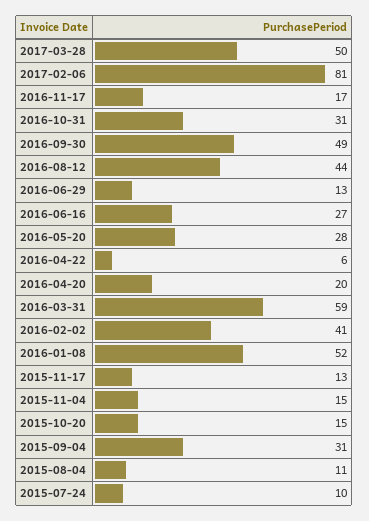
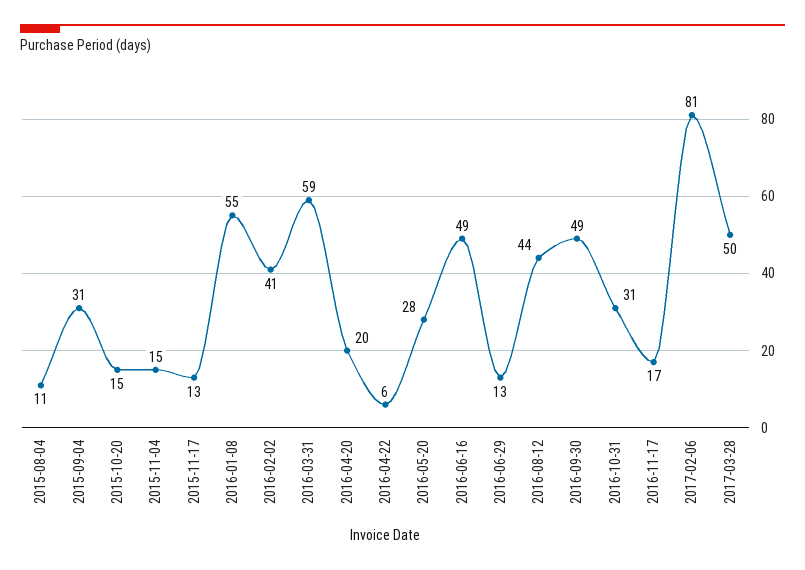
2016-06-16: 27 -> 49
2016-01-08: 52 -> 55
2015-07-24: 10 -> none

